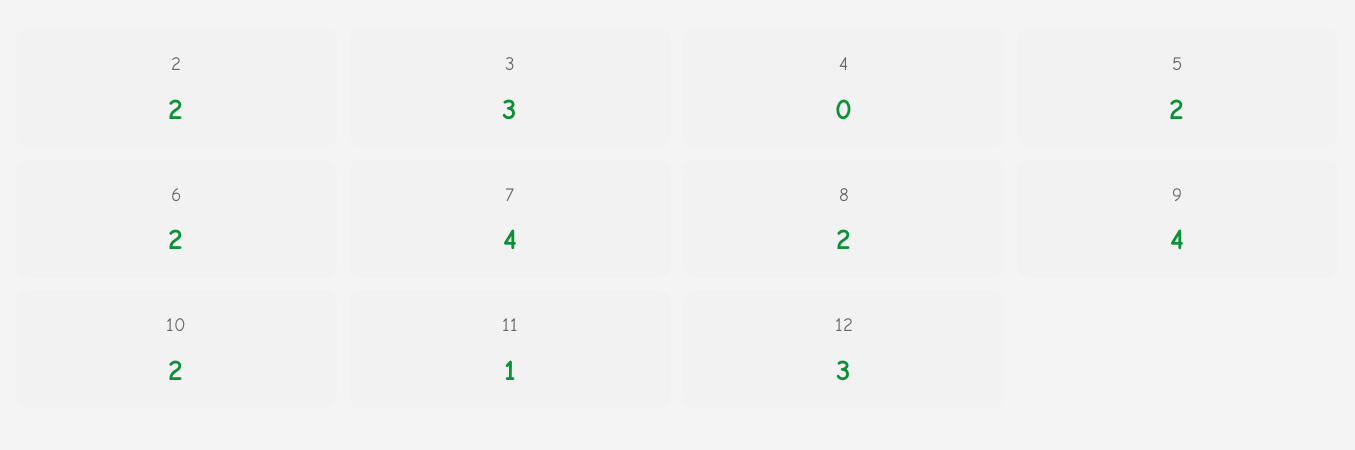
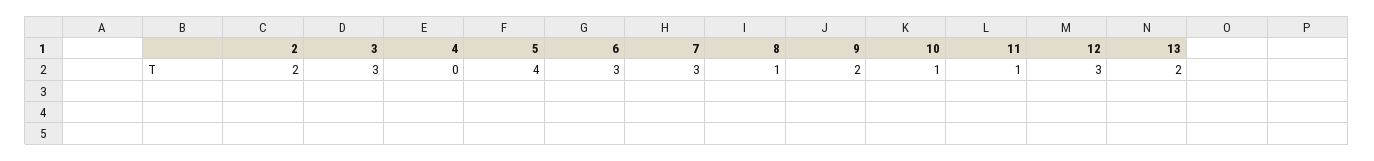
5: 2 -> 4
6: 2 -> 3
7: 4 -> 3
8: 2 -> 1
9: 4 -> 2
10: 2 -> 1
13: none -> 2

